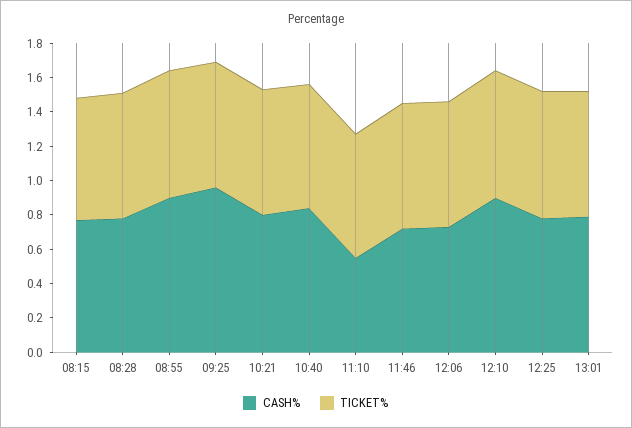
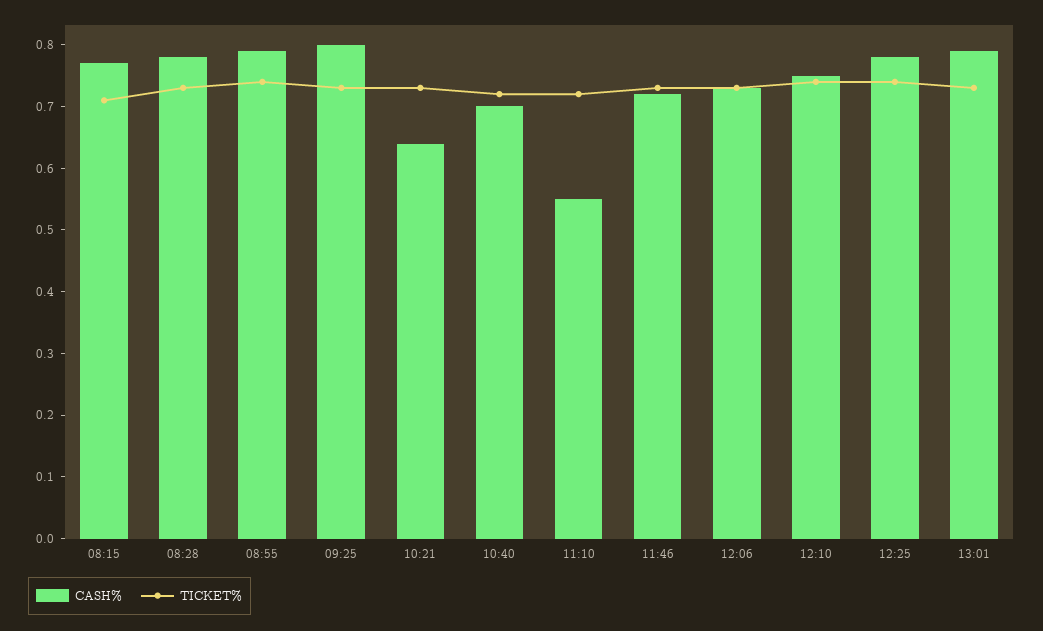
CASH%, 08:55: 0.9 -> 0.8
CASH%, 09:25: 0.95 -> 0.8
CASH%, 10:21: 0.8 -> 0.65
CASH%, 10:40: 0.85 -> 0.7
CASH%, 12:10: 0.9 -> 0.75

